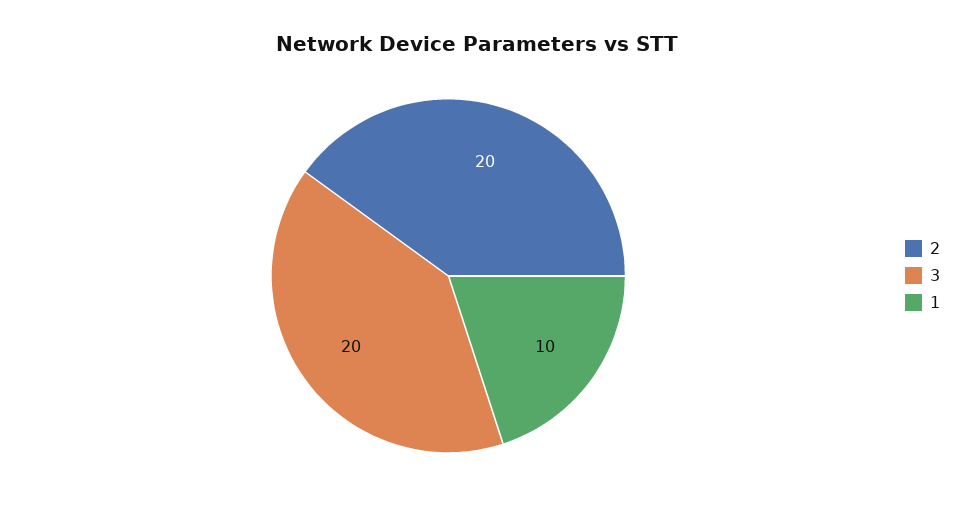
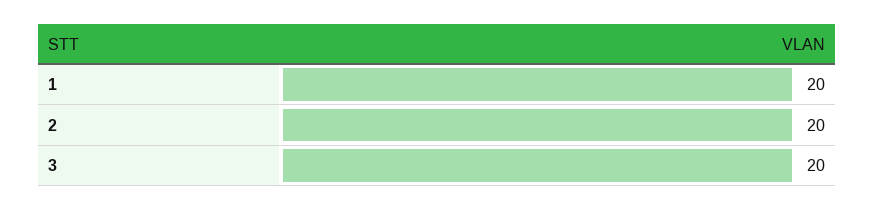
1: 10 -> 20

